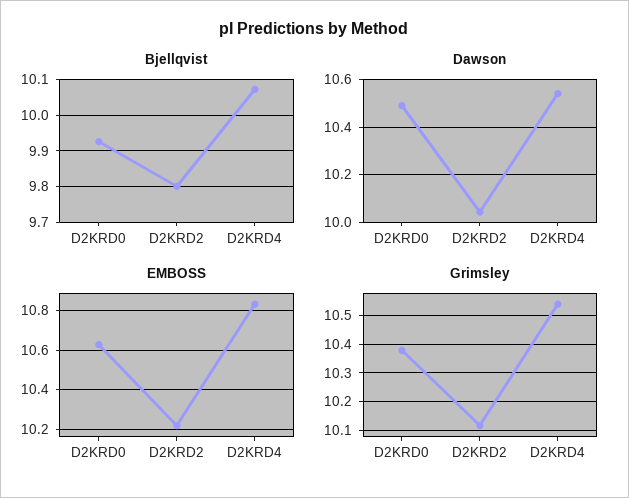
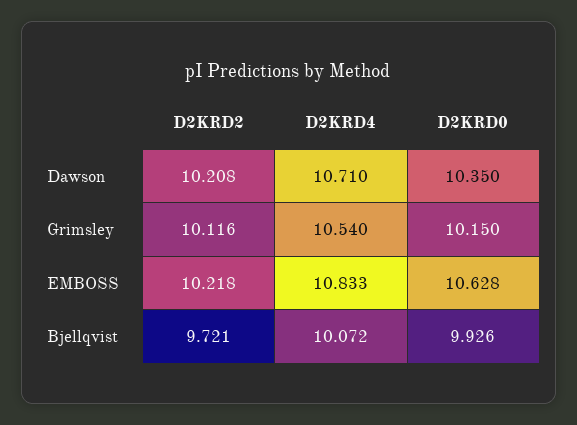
Bjellqvist, D2KRD2: 9.8 -> 9.721
Dawson, D2KRD0: 10.5 -> 10.35
Dawson, D2KRD2: 10.05 -> 10.208
Dawson, D2KRD4: 10.55 -> 10.71
Grimsley, D2KRD0: 10.375 -> 10.15

